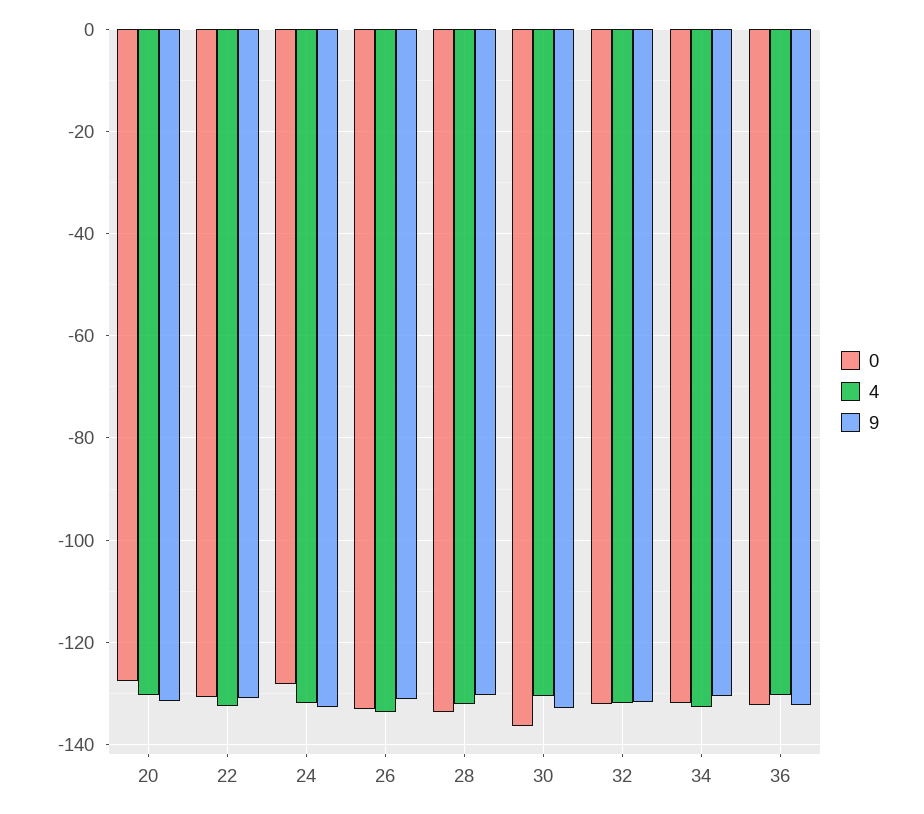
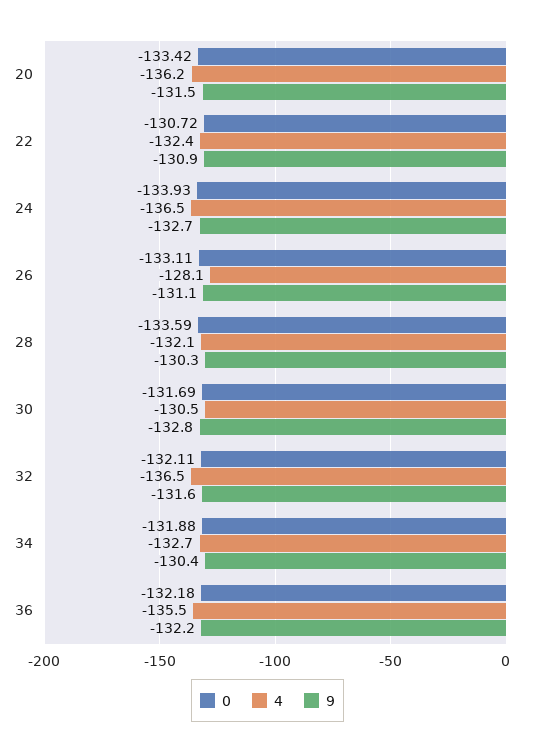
0, 20: -128 -> -133.42
4, 20: -130 -> -136.2
0, 24: -128 -> -133.93
4, 24: -132 -> -136.5
4, 26: -134 -> -128.1
0, 30: -136 -> -131.69
4, 32: -132 -> -136.5
4, 36: -130 -> -135.5

